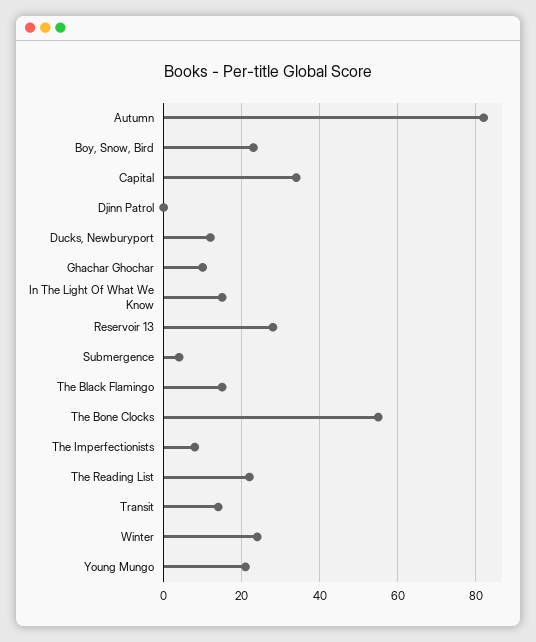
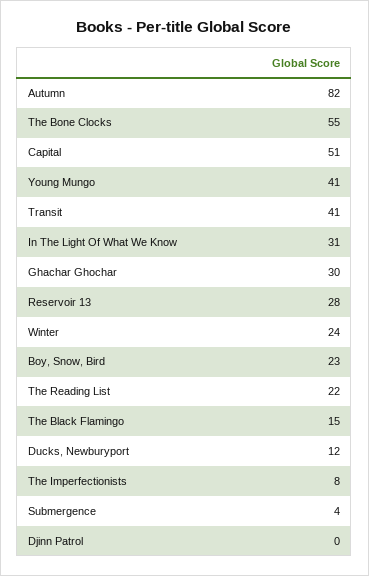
Capital: 35 -> 51
Ghachar Ghochar: 10 -> 30
In The Light Of What We Know: 15 -> 31
Transit: 15 -> 41
Young Mungo: 20 -> 41

